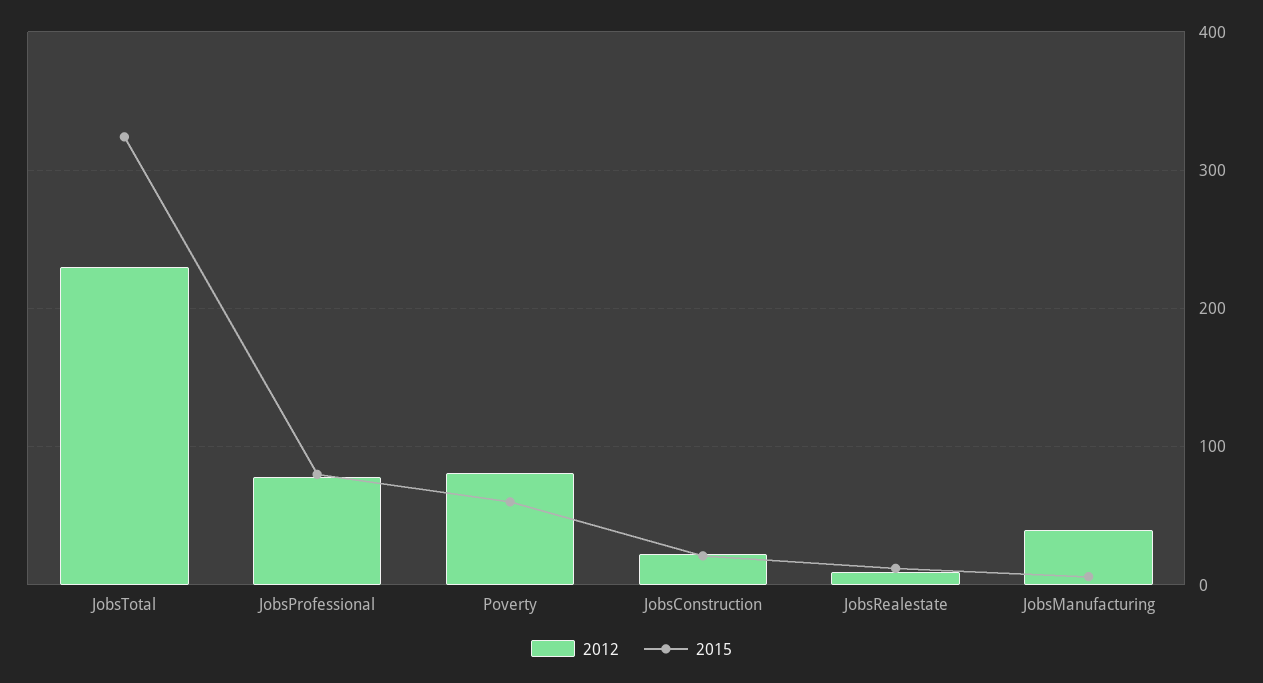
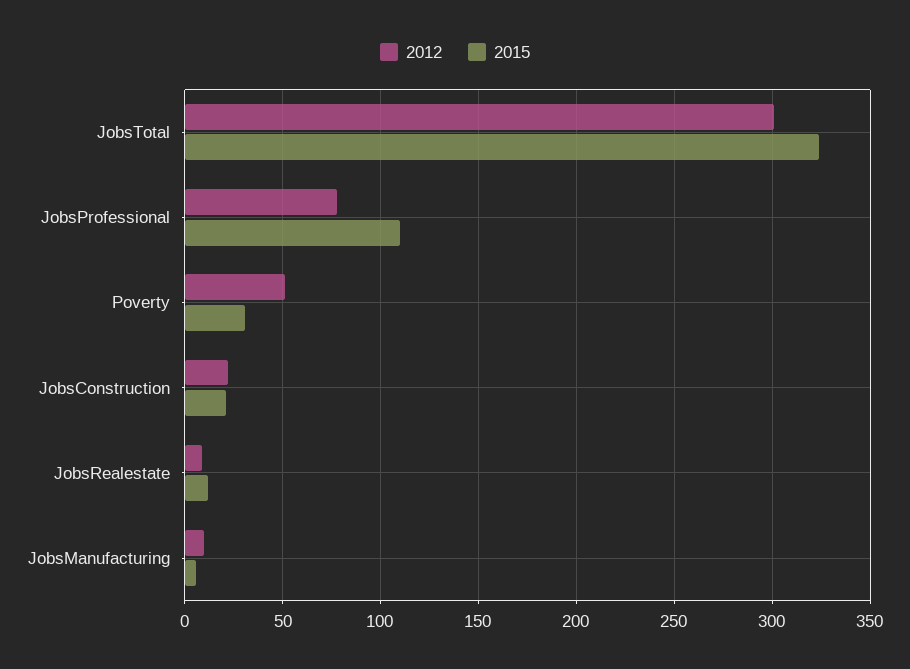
2012, JobsTotal: 230 -> 300
2015, JobsProfessional: 80 -> 110
2012, Poverty: 80 -> 50
2015, Poverty: 60 -> 30
2012, JobsManufacturing: 40 -> 10

